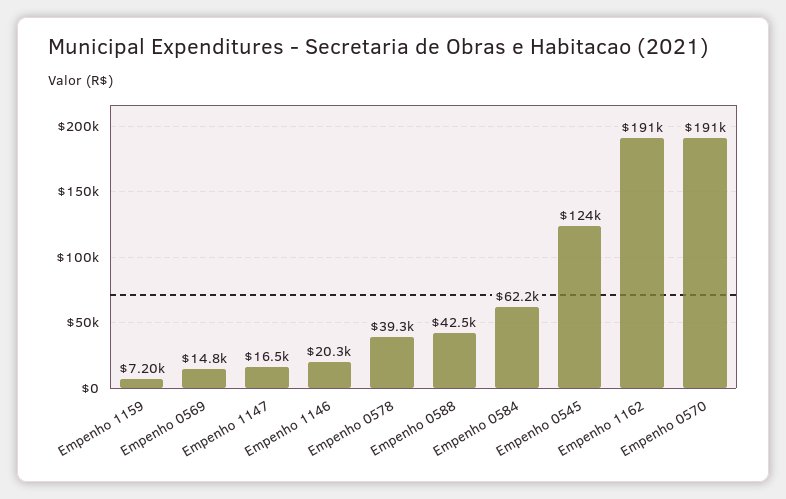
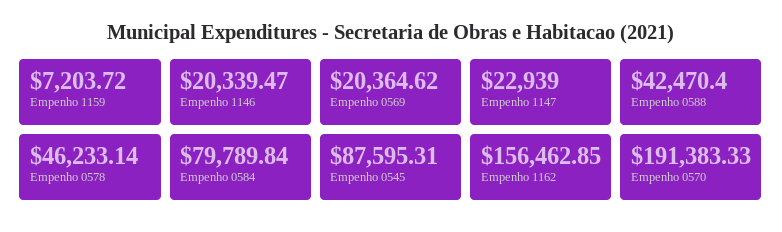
Empenho 0569: 14800 -> 20364.62
Empenho 1147: 16500 -> 22939
Empenho 0578: 39300 -> 46233.14
Empenho 0584: 62200 -> 79789.84
Empenho 0545: 124000 -> 87595.31
Empenho 1162: 191000 -> 156462.85

